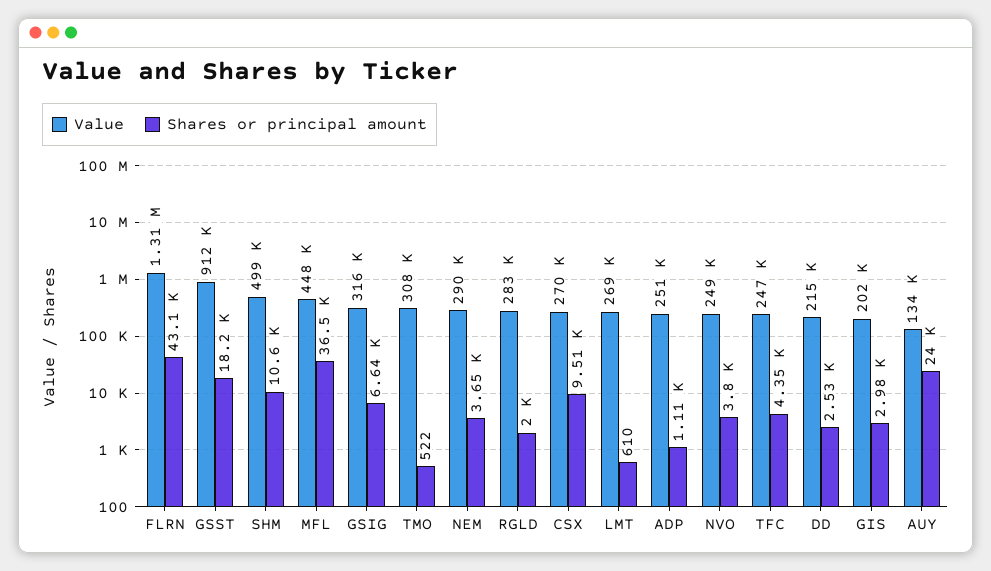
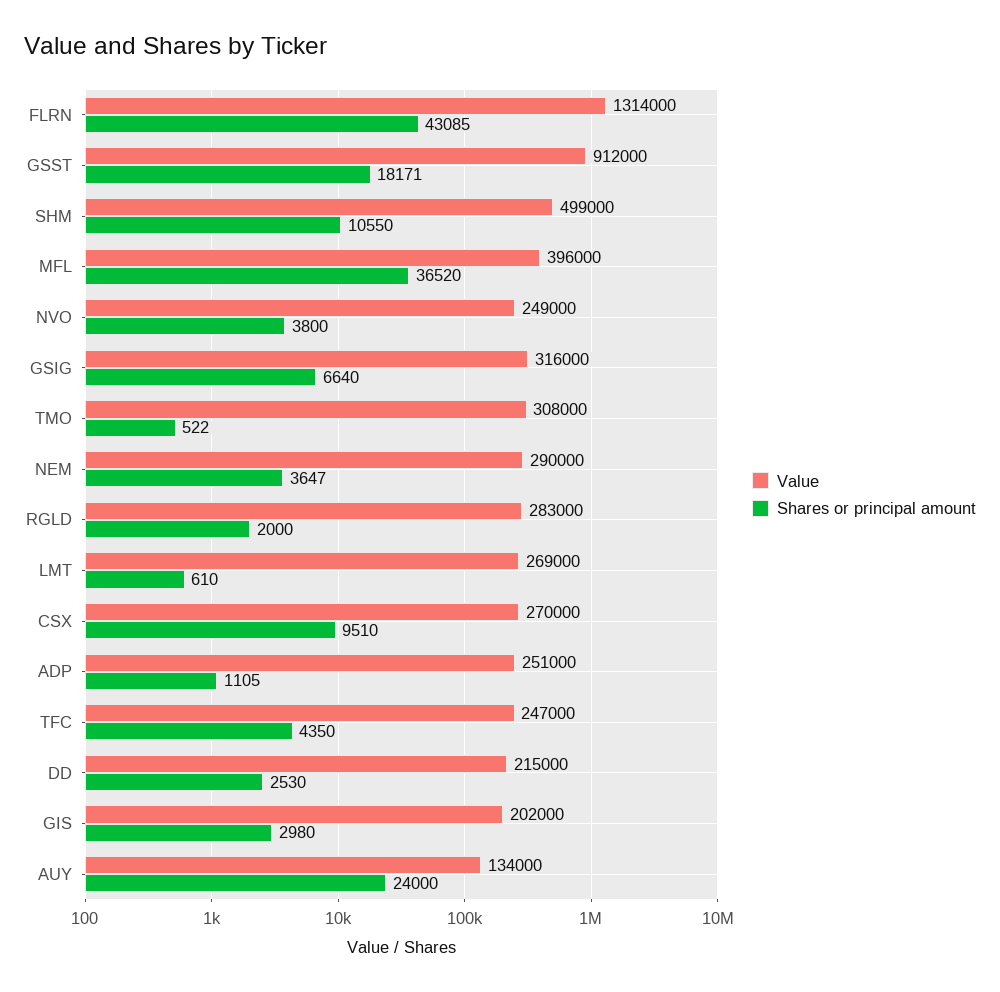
Value, MFL: 448000 -> 396000

